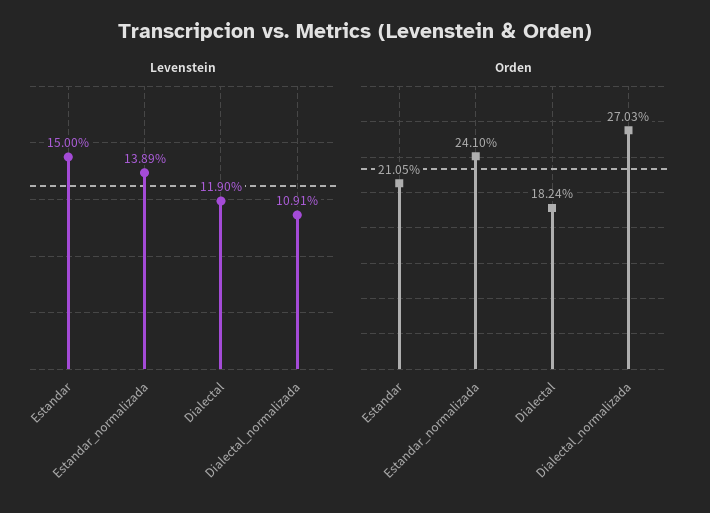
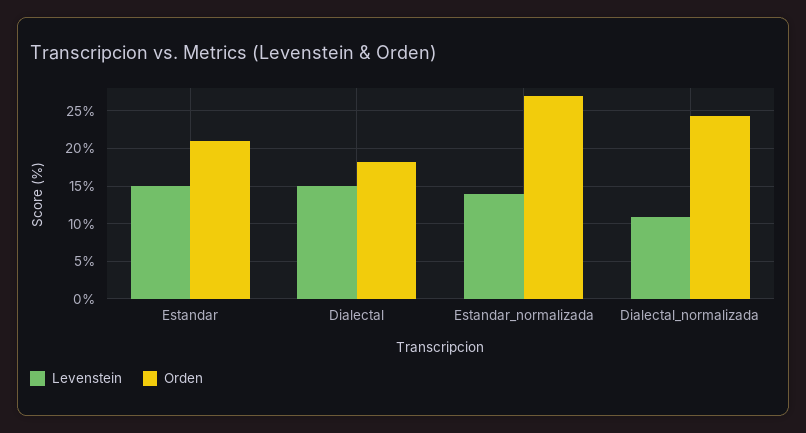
Levenstein, Dialectal: 11.9 -> 15
Orden, Estandar_normalizada: 24.1 -> 27
Orden, Dialectal_normalizada: 27.03 -> 24

